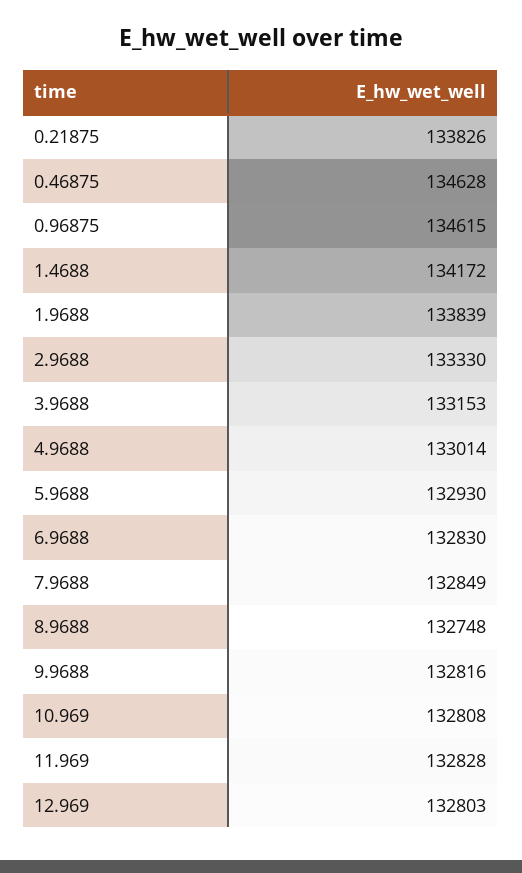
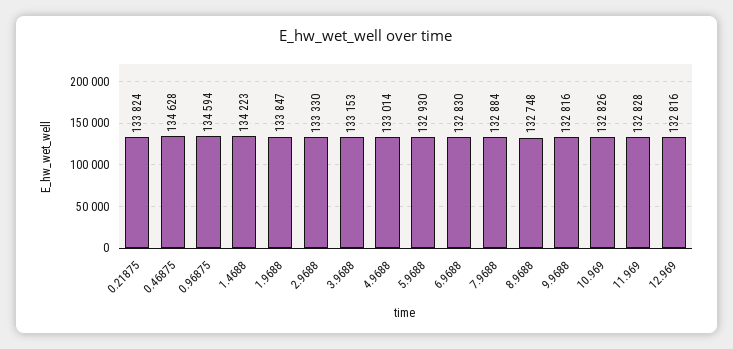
0.21875: 133826 -> 133824
0.96875: 134615 -> 134594
1.4688: 134172 -> 134223
1.9688: 133839 -> 133847
7.9688: 132849 -> 132884
10.969: 132808 -> 132826
12.969: 132803 -> 132816

